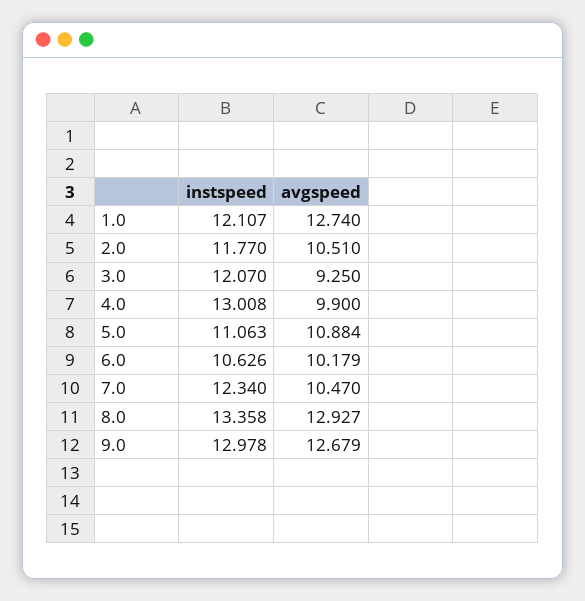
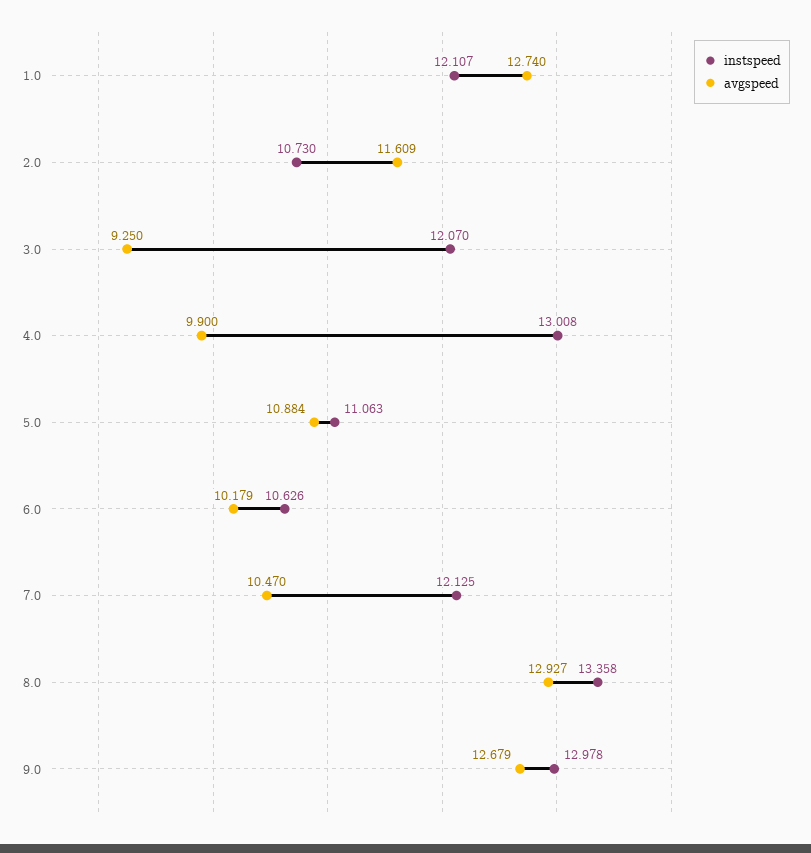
instspeed, 2.0: 11.77 -> 10.73
avgspeed, 2.0: 10.51 -> 11.609
instspeed, 7.0: 12.34 -> 12.125

